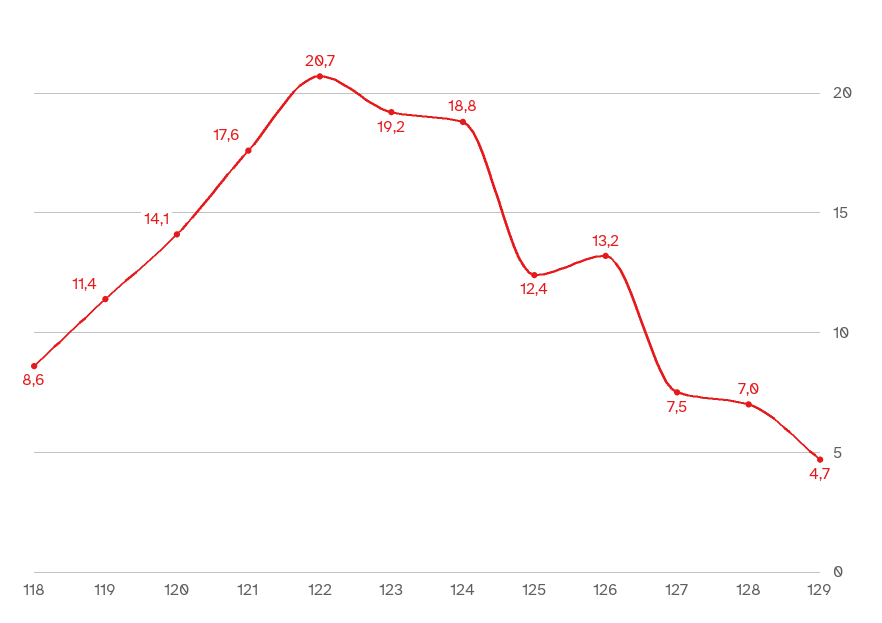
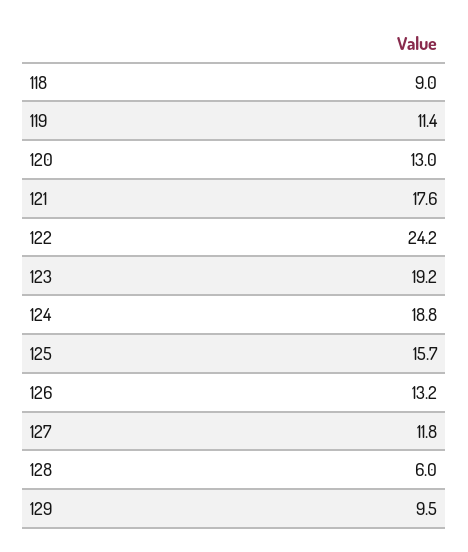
118: 8.6 -> 9
120: 14.1 -> 13
122: 20.7 -> 24.2
125: 12.4 -> 15.7
127: 7.5 -> 11.8
128: 7 -> 6
129: 4.7 -> 9.5

